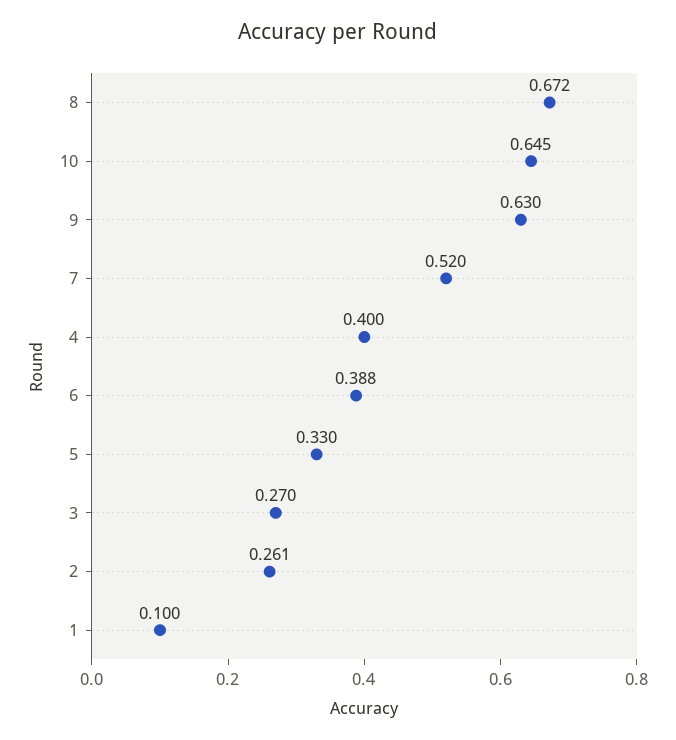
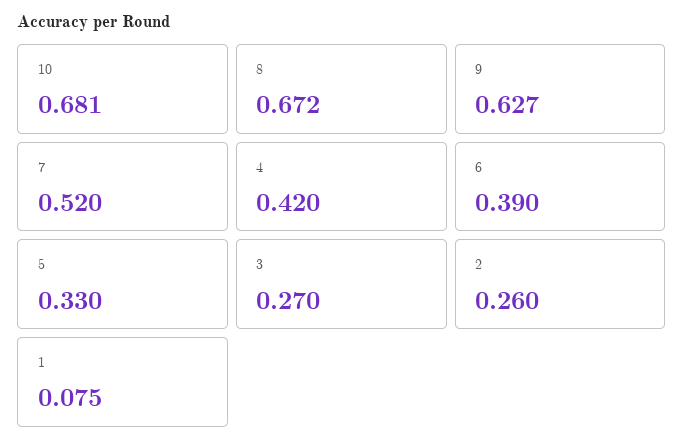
10: 0.645 -> 0.681
9: 0.63 -> 0.627
4: 0.4 -> 0.42
6: 0.388 -> 0.39
2: 0.261 -> 0.26
1: 0.1 -> 0.075

